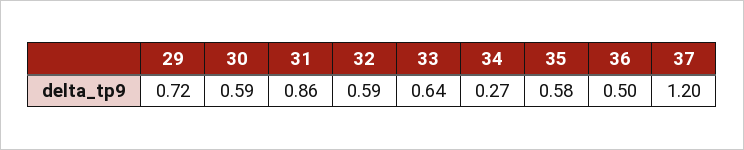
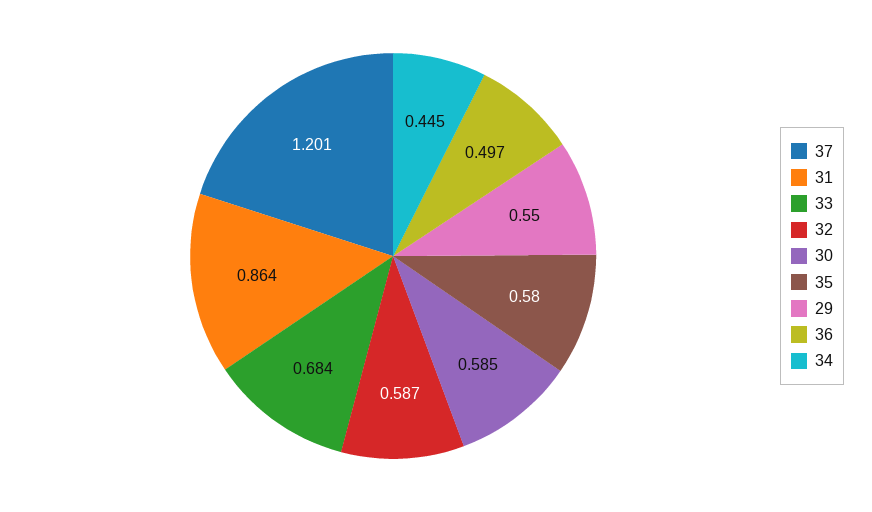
29: 0.72 -> 0.55
33: 0.64 -> 0.684
34: 0.27 -> 0.445

